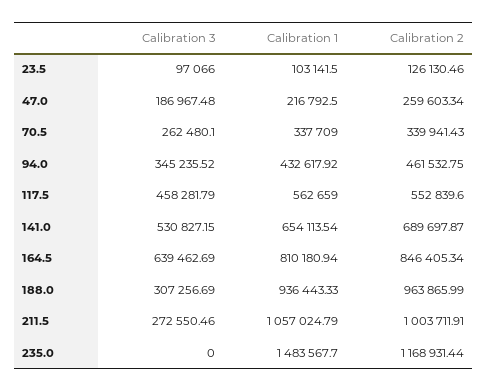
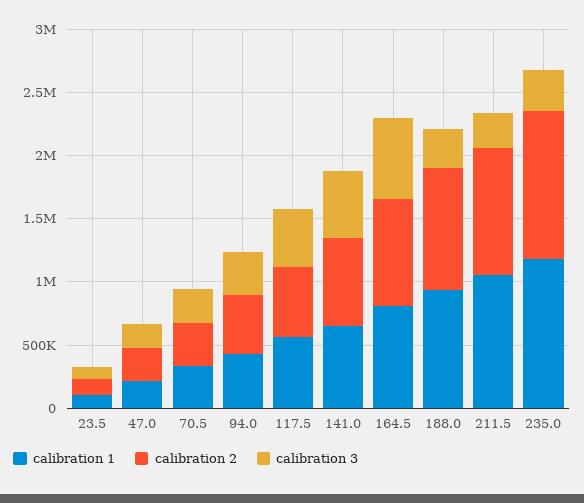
Calibration 3, 235.0: 0 -> 300000
Calibration 1, 235.0: 1483567.7 -> 1200000

